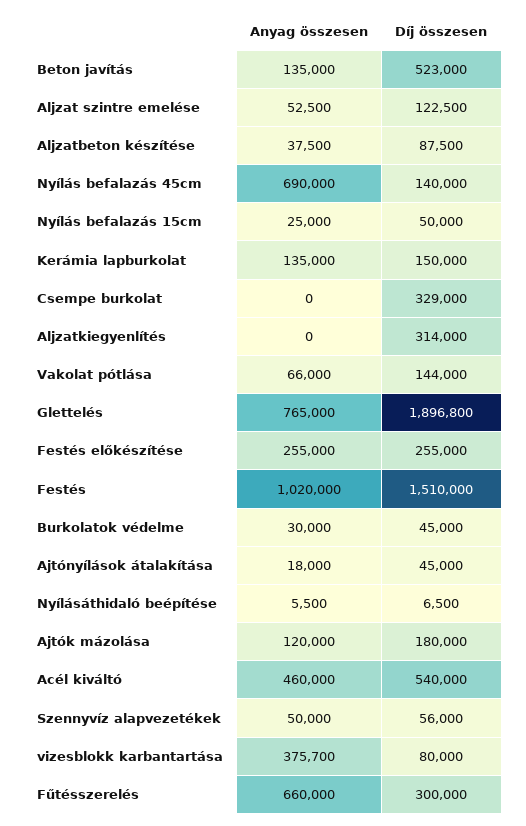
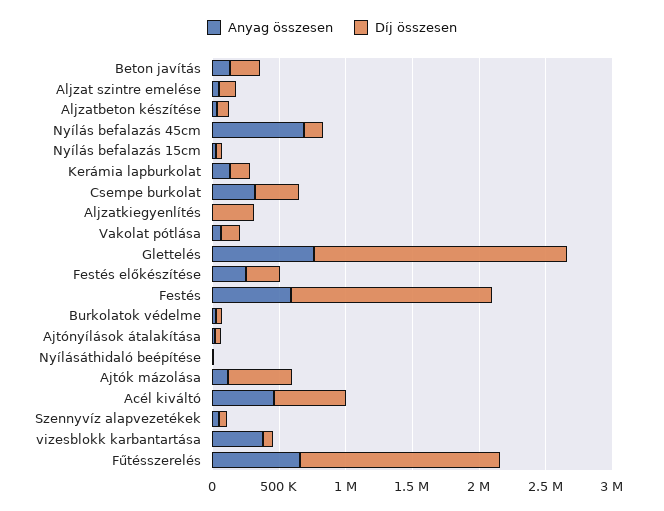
Díj összesen, Beton javítás: 523000 -> 200000
Anyag összesen, Csempe burkolat: 0 -> 300000
Anyag összesen, Festés: 1020000 -> 600000
Díj összesen, Ajtók mázolása: 180000 -> 500000
Díj összesen, Fűtésszerelés: 300000 -> 1500000

